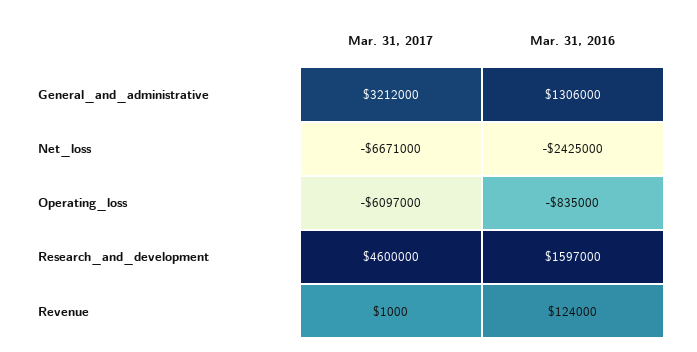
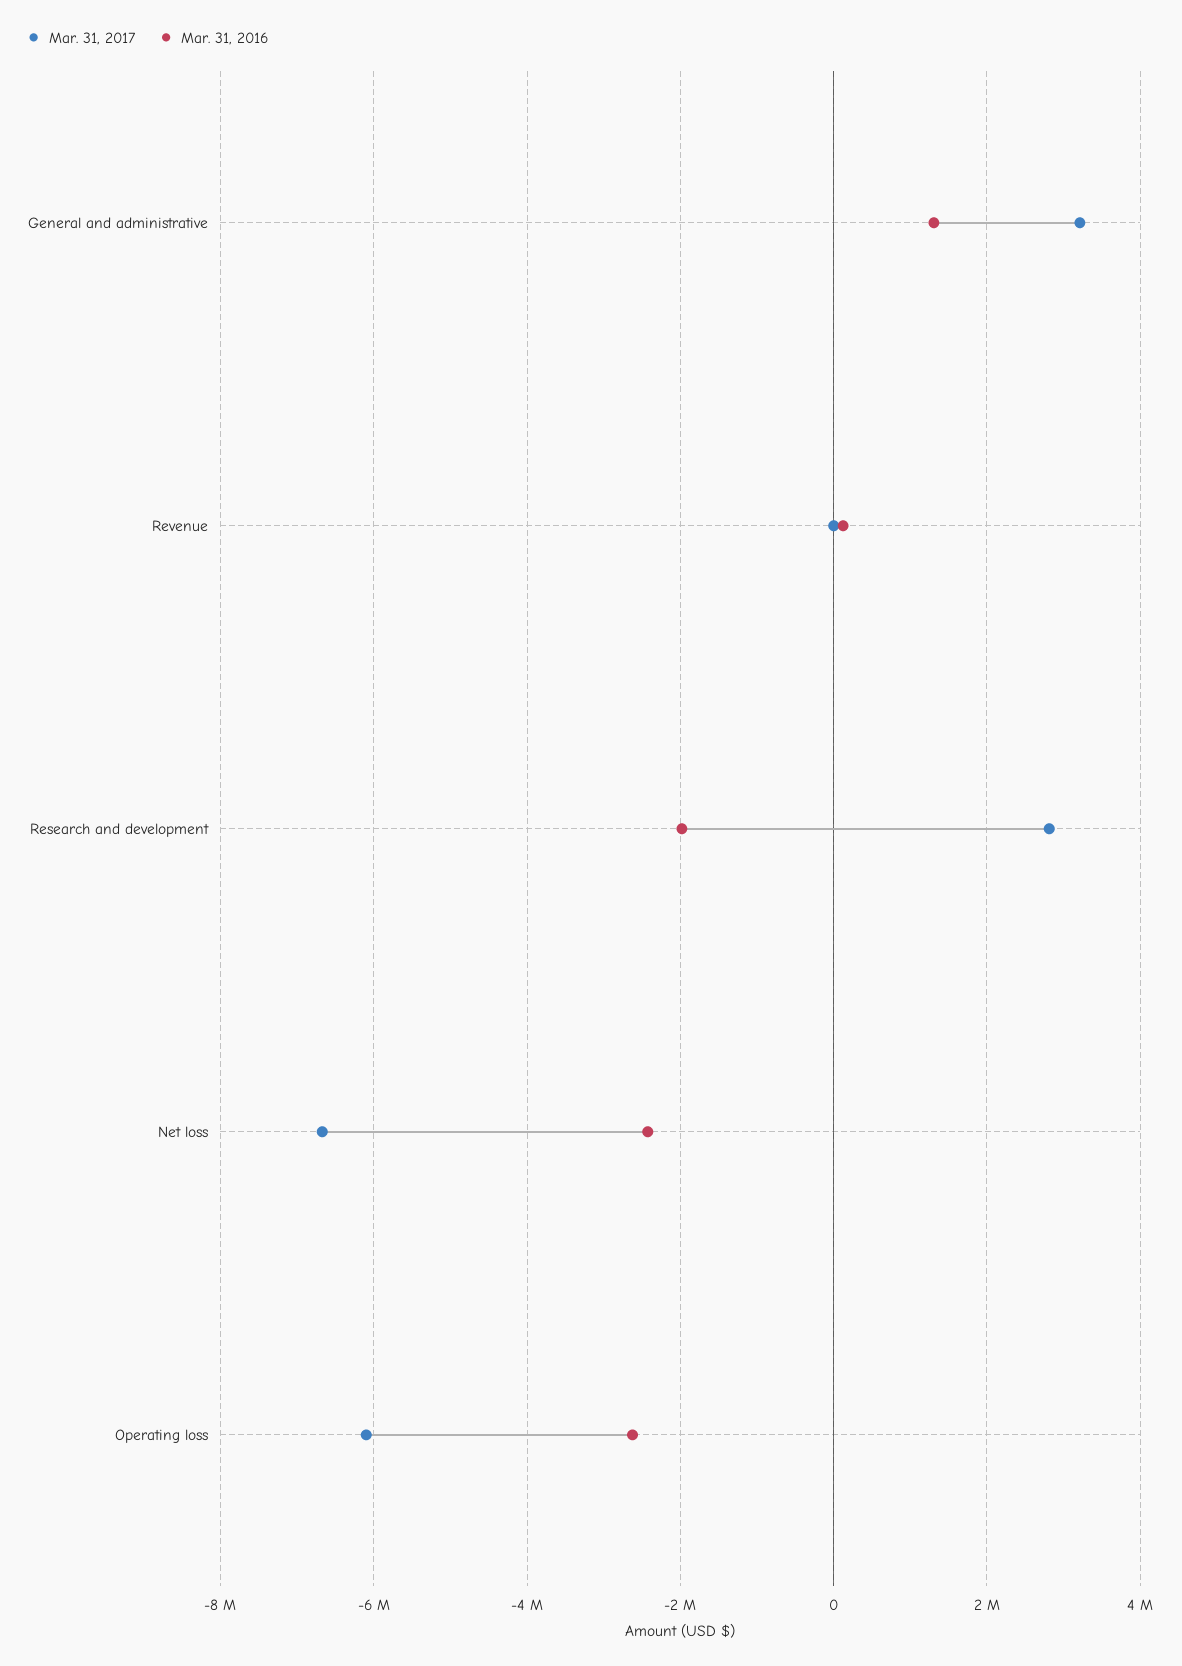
Mar. 31, 2016, Operating_loss: -835000 -> -2600000
Mar. 31, 2017, Research_and_development: 4600000 -> 2800000
Mar. 31, 2016, Research_and_development: 1597000 -> -2000000

